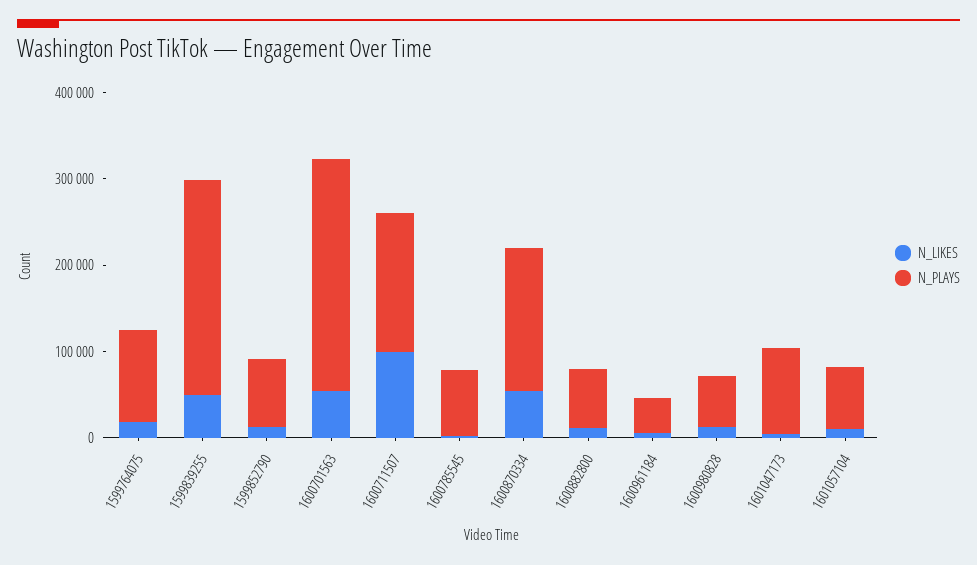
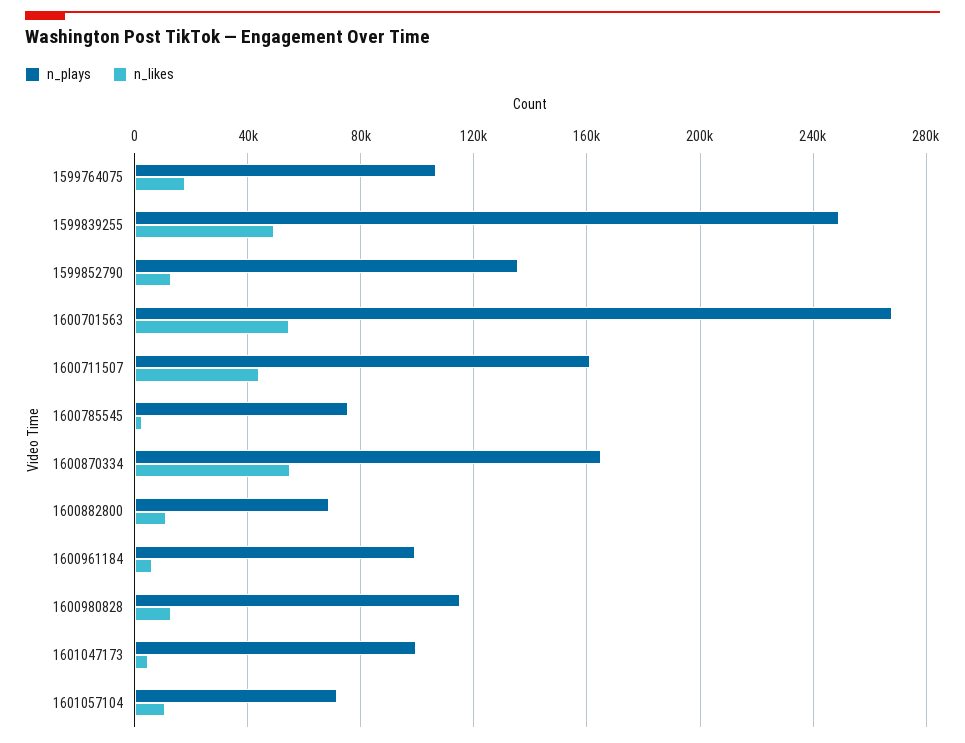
N_PLAYS, 1599852790: 80000 -> 135000
N_LIKES, 1600711507: 100000 -> 45000
N_PLAYS, 1600961184: 40000 -> 100000
N_PLAYS, 1600980828: 60000 -> 115000

